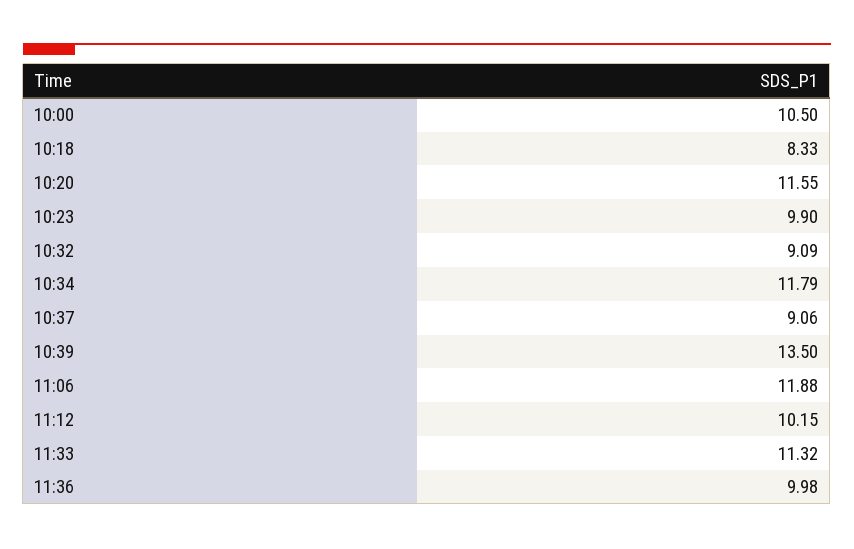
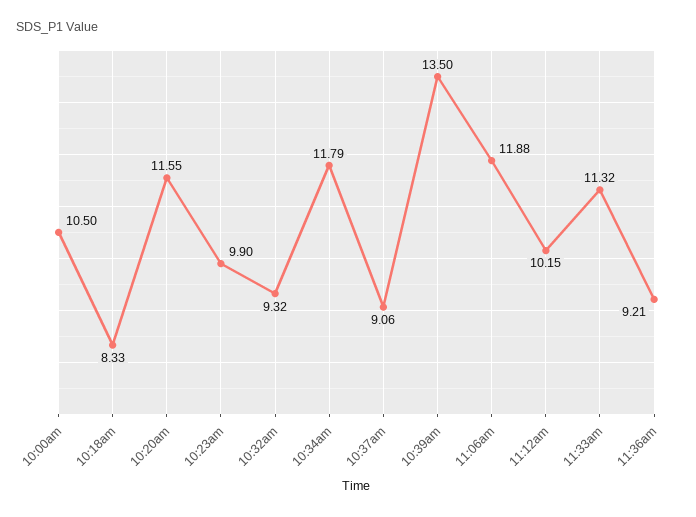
10:32: 9.09 -> 9.32
11:36: 9.98 -> 9.21

